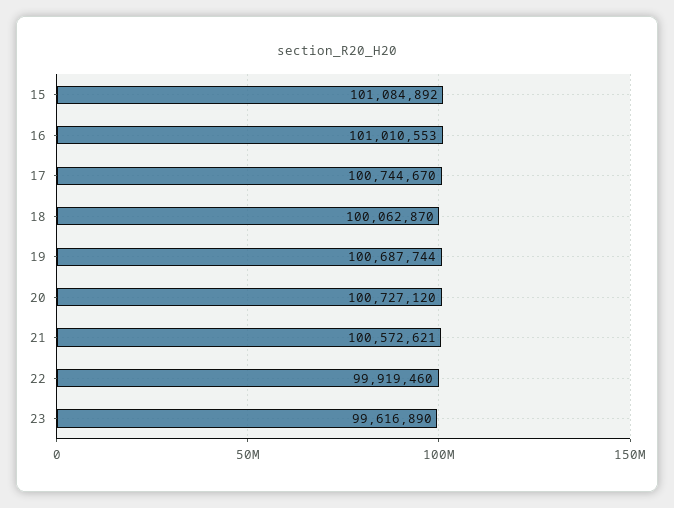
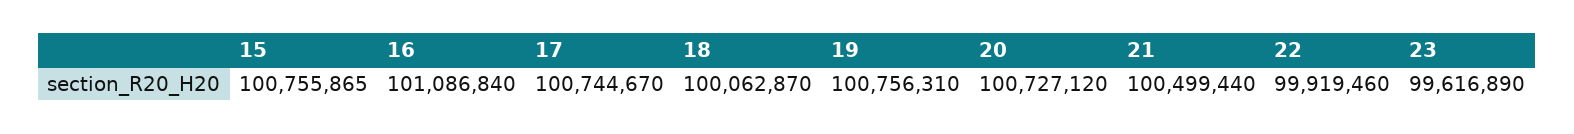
15: 101084892 -> 100755865
16: 101010553 -> 101086840
19: 100687744 -> 100756310
21: 100572621 -> 100499440

